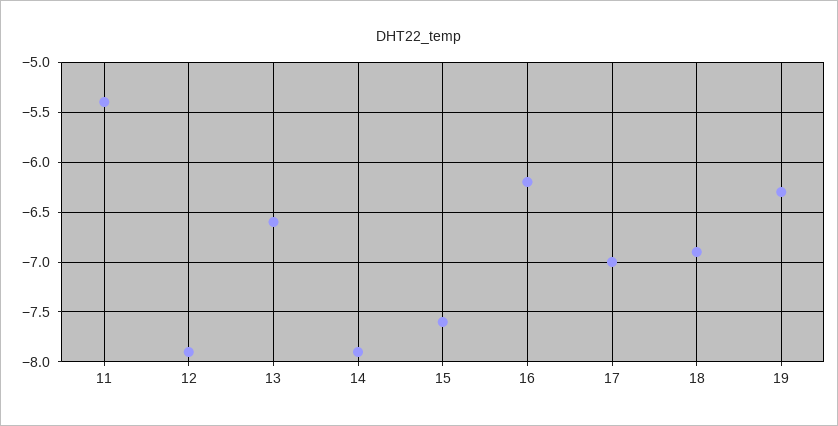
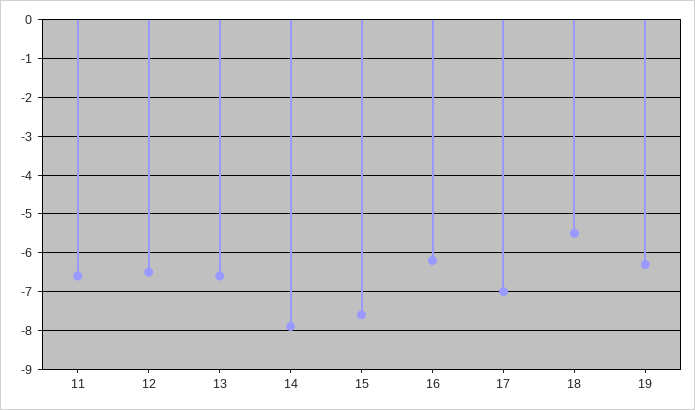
11: -5.4 -> -6.5
12: -7.9 -> -6.5
18: -6.9 -> -5.5

